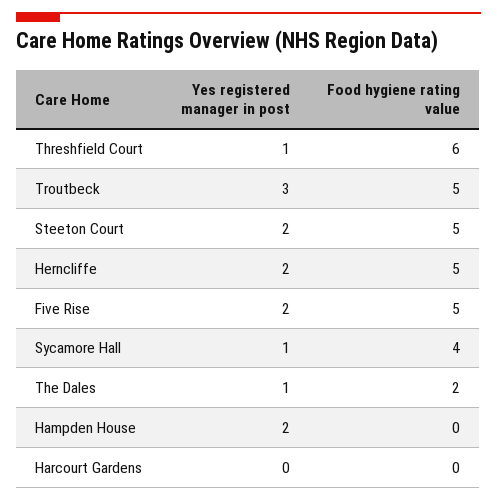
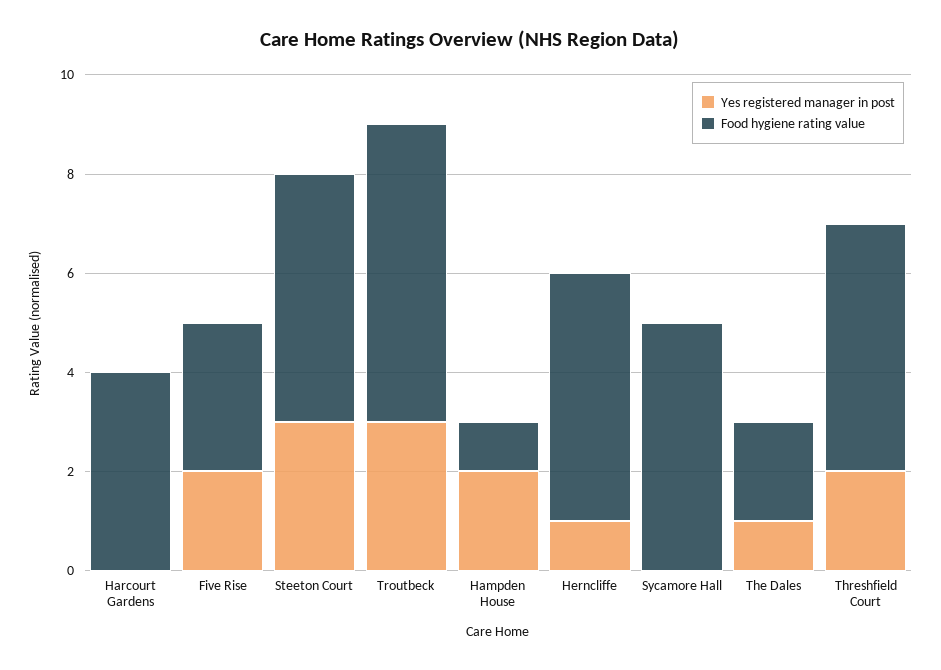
Yes registered manager in post, Threshfield Court: 1 -> 2
Food hygiene rating value, Threshfield Court: 6 -> 5
Food hygiene rating value, Troutbeck: 5 -> 6
Yes registered manager in post, Steeton Court: 2 -> 3
Yes registered manager in post, Herncliffe: 2 -> 1
Food hygiene rating value, Five Rise: 5 -> 3
Yes registered manager in post, Sycamore Hall: 1 -> 0
Food hygiene rating value, Sycamore Hall: 4 -> 5
Food hygiene rating value, Hampden House: 0 -> 1
Food hygiene rating value, Harcourt Gardens: 0 -> 4

